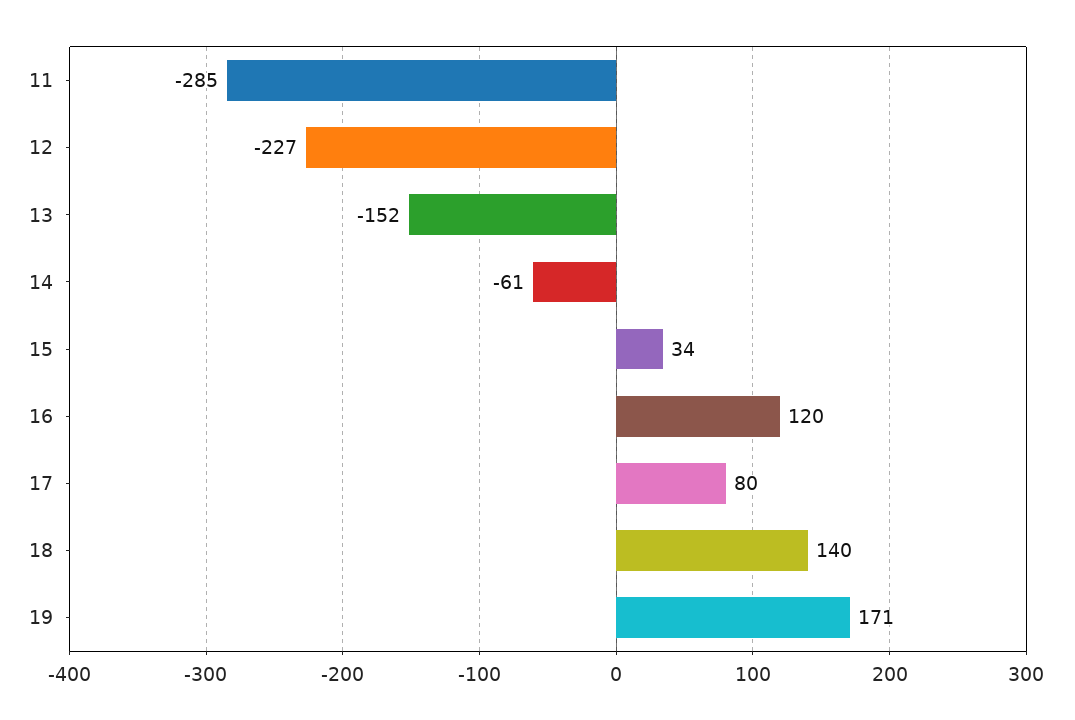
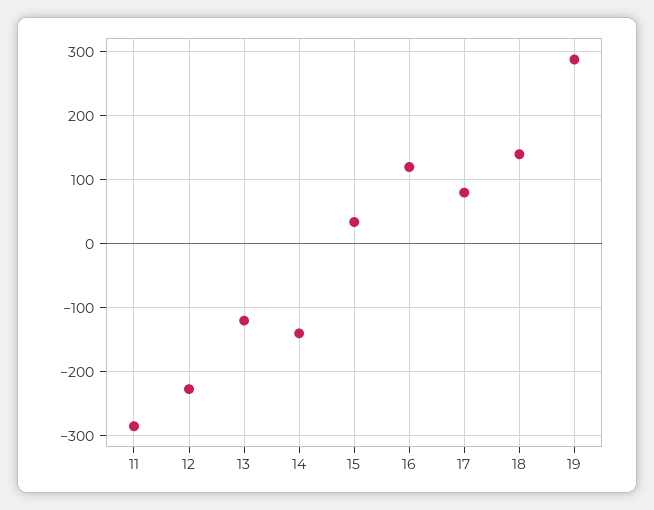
13: -152 -> -120
14: -61 -> -140
19: 171 -> 290

